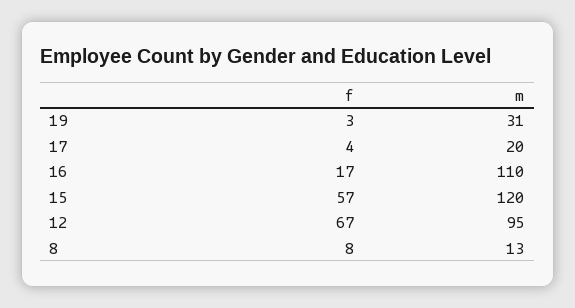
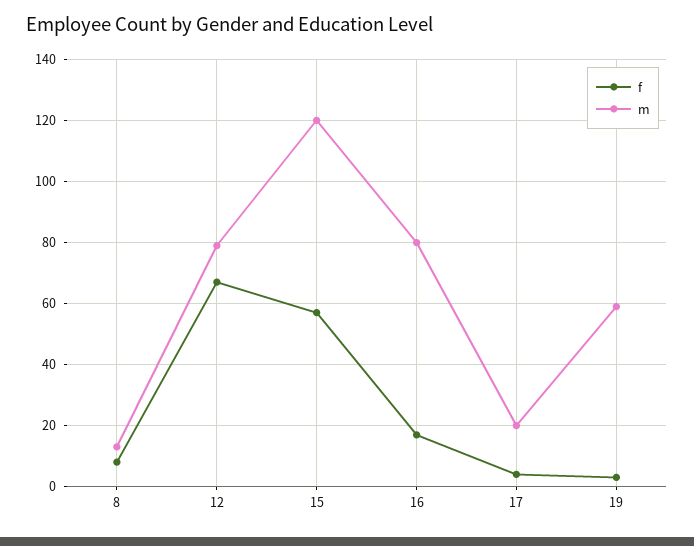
m, 19: 31 -> 60
m, 16: 110 -> 80
m, 12: 95 -> 80

